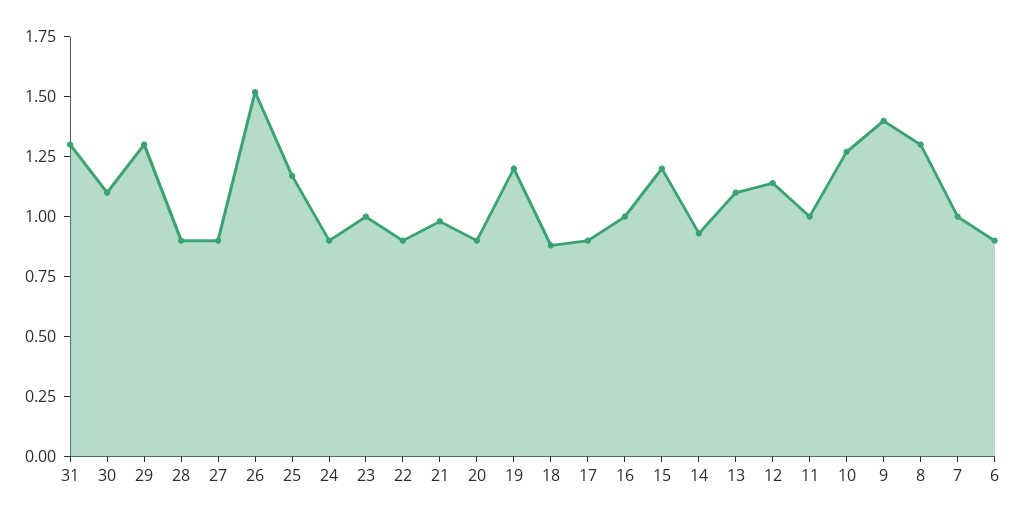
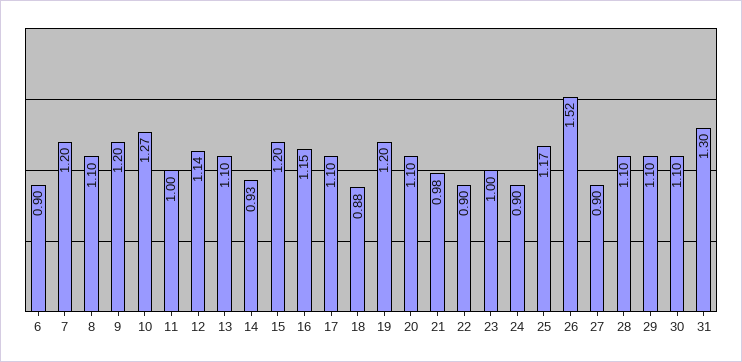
29: 1.3 -> 1.1
28: 0.9 -> 1.1
20: 0.9 -> 1.1
17: 0.9 -> 1.1
16: 1 -> 1.15
9: 1.4 -> 1.2
8: 1.3 -> 1.1
7: 1 -> 1.2

